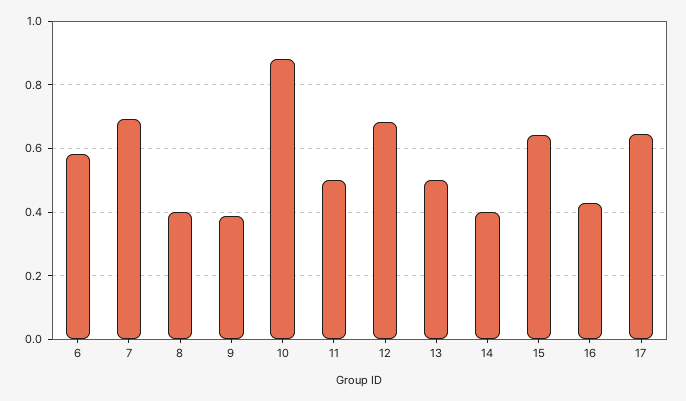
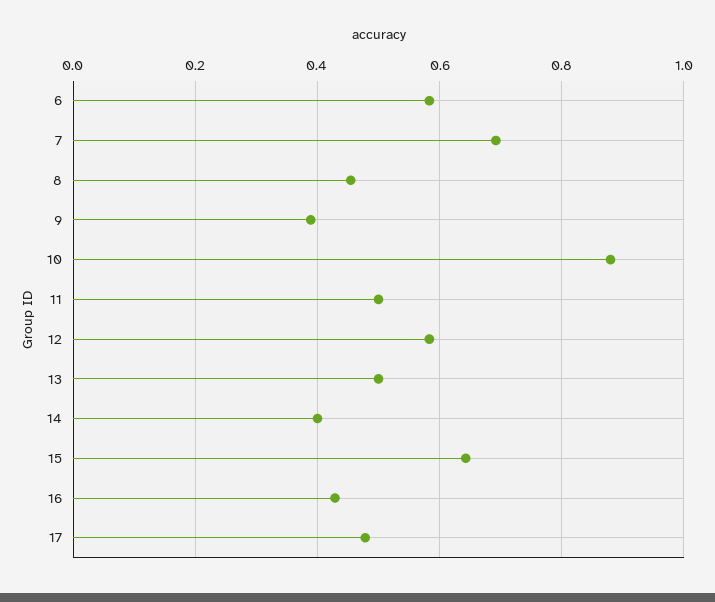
8: 0.4 -> 0.46
12: 0.68 -> 0.58
17: 0.64 -> 0.48

